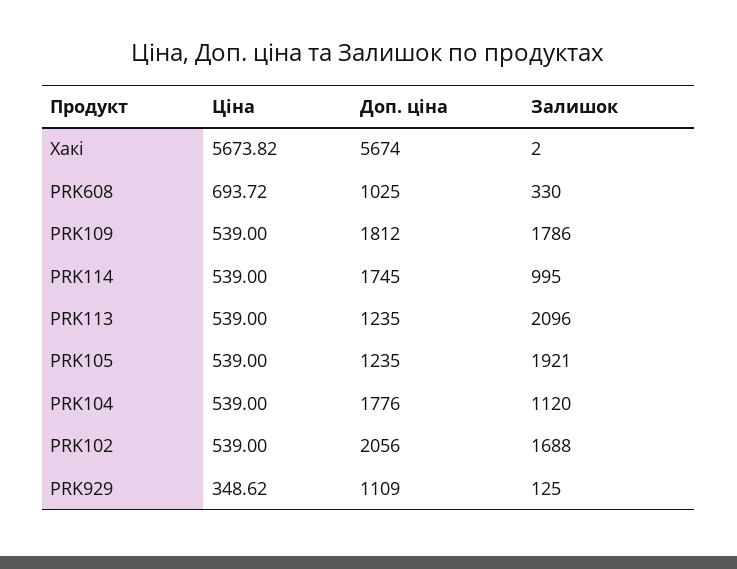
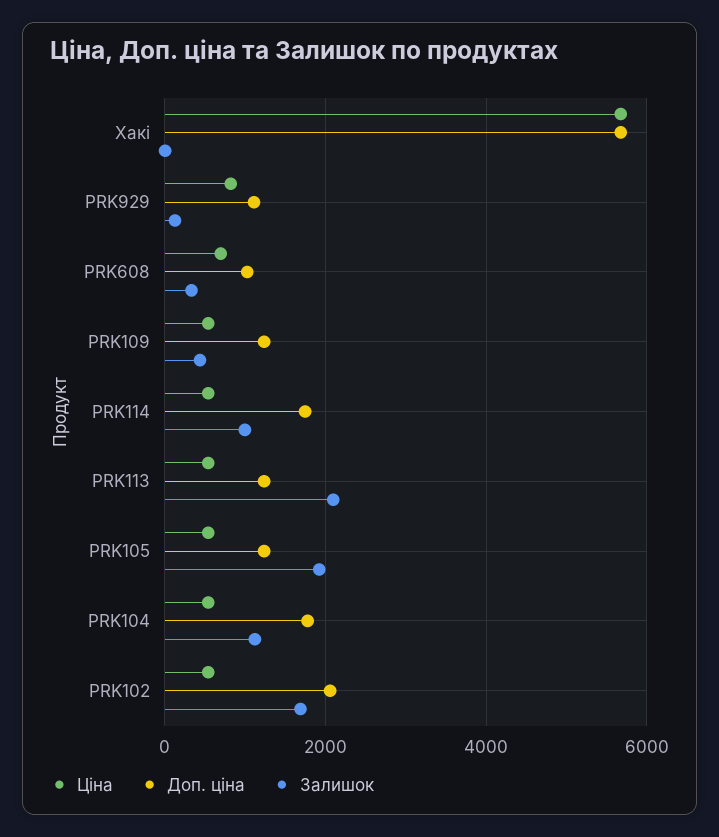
Доп. ціна, PRK109: 1812 -> 1200
Залишок, PRK109: 1786 -> 400
Ціна, PRK929: 348.62 -> 800

